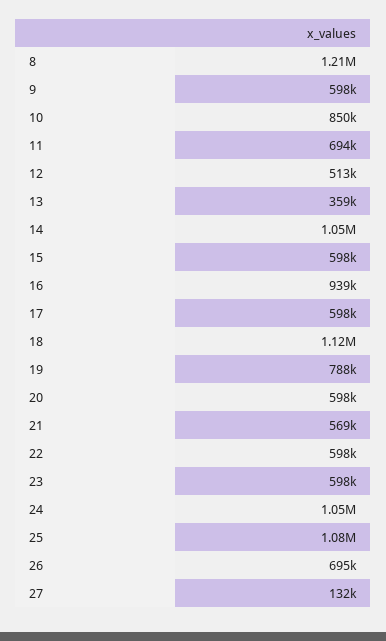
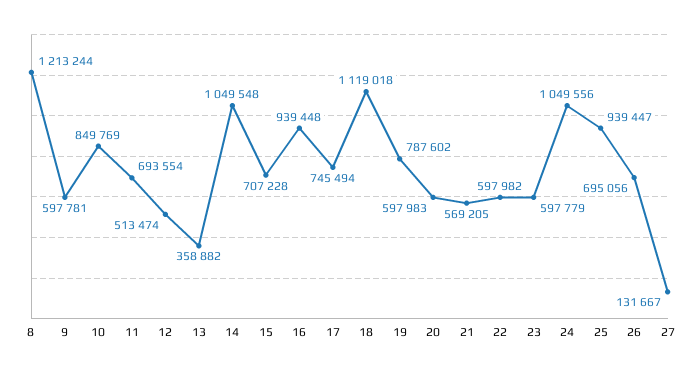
15: 598000 -> 707228
17: 598000 -> 745494
25: 1080000 -> 939447

